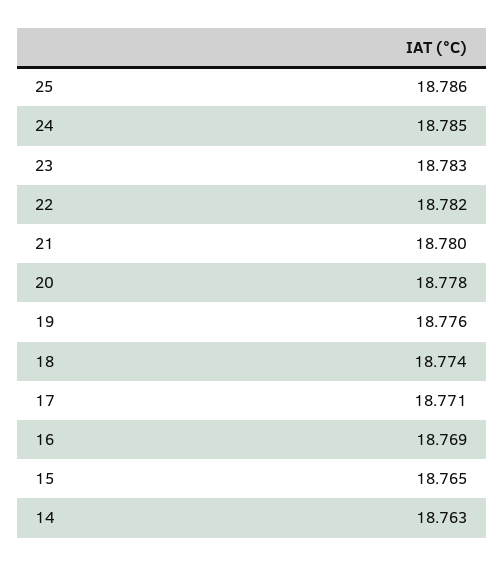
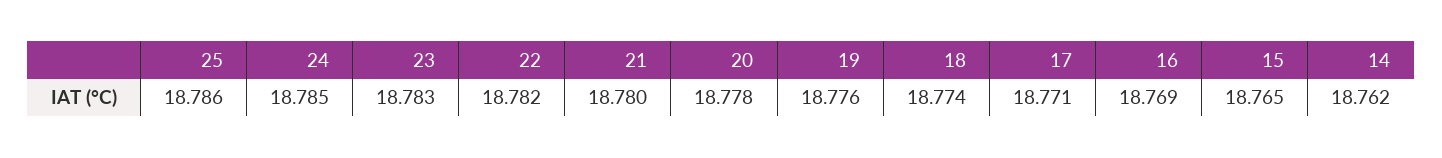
14: 18.763 -> 18.762

